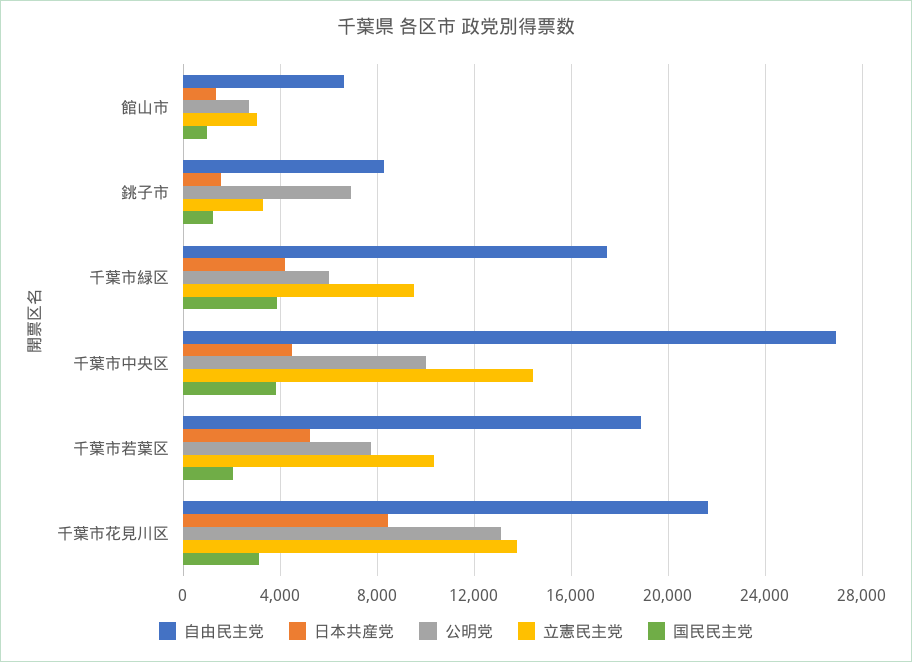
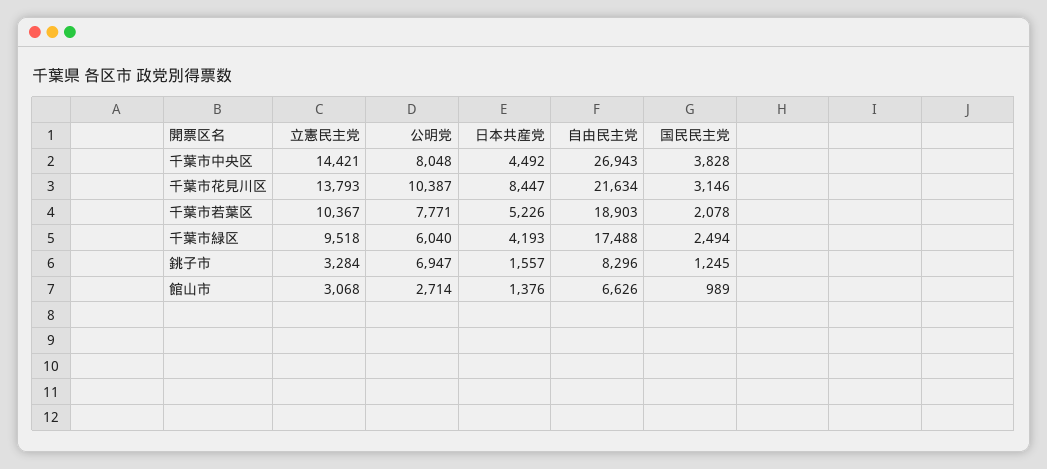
国民民主党, 千葉市緑区: 4000 -> 2494
公明党, 千葉市中央区: 10000 -> 8048
公明党, 千葉市花見川区: 13000 -> 10387

